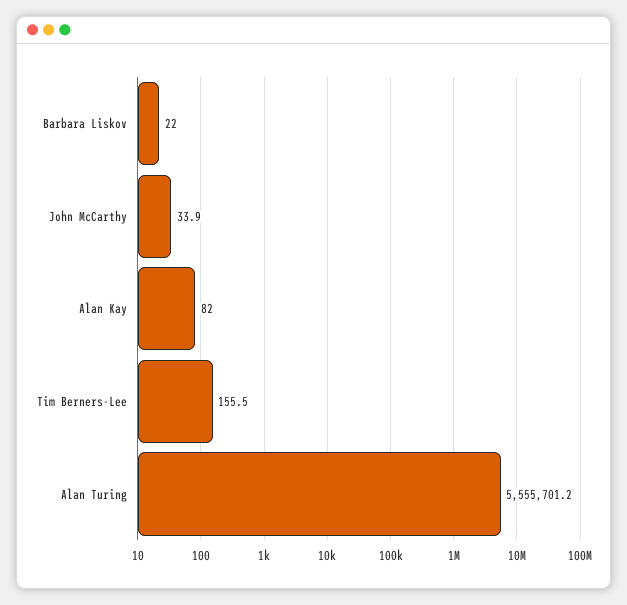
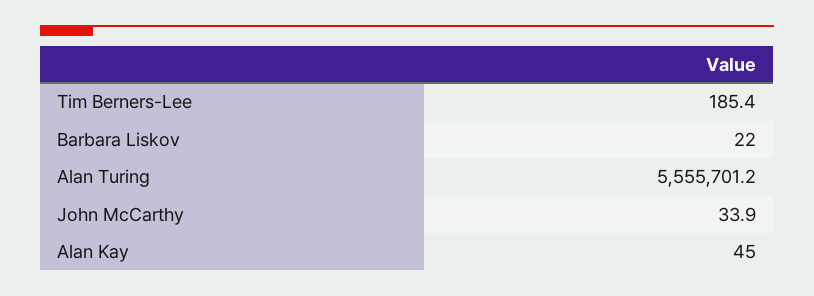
Alan Kay: 82 -> 45
Tim Berners-Lee: 155.5 -> 185.4

